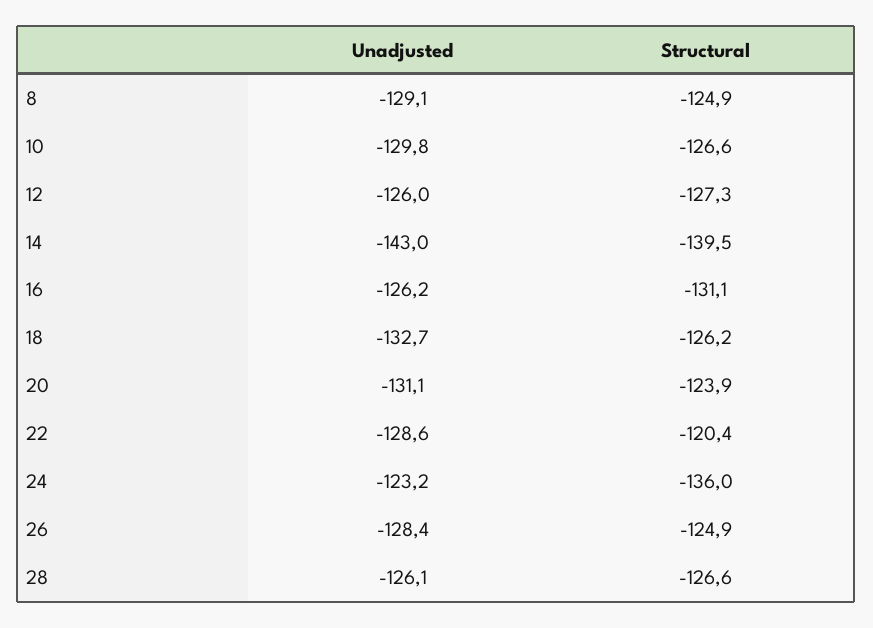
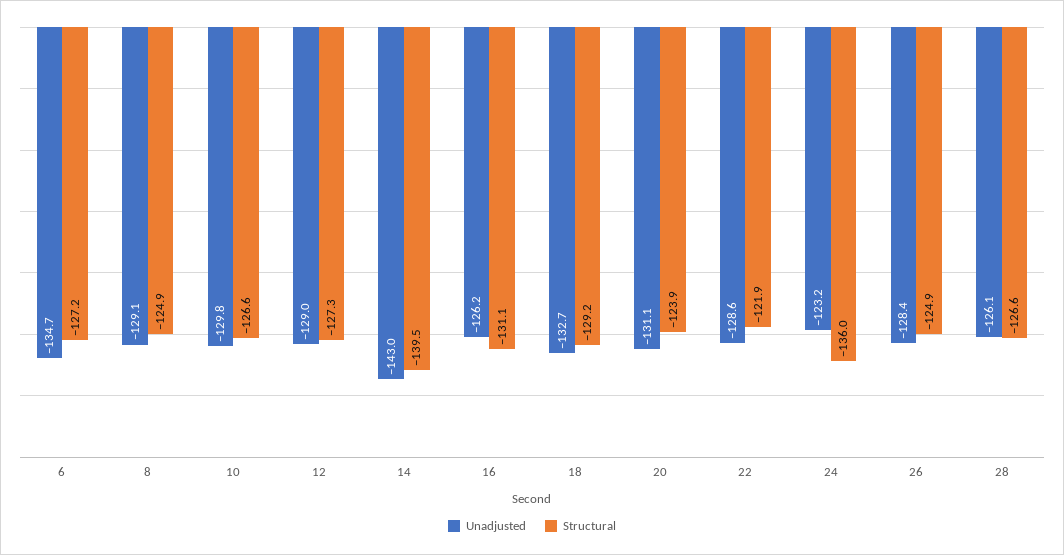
Unadjusted, 12: -126 -> -129
Structural, 18: -126.2 -> -129.2
Structural, 22: -120.4 -> -121.9
Unadjusted, 6: none -> -134.7
Structural, 6: none -> -127.2

